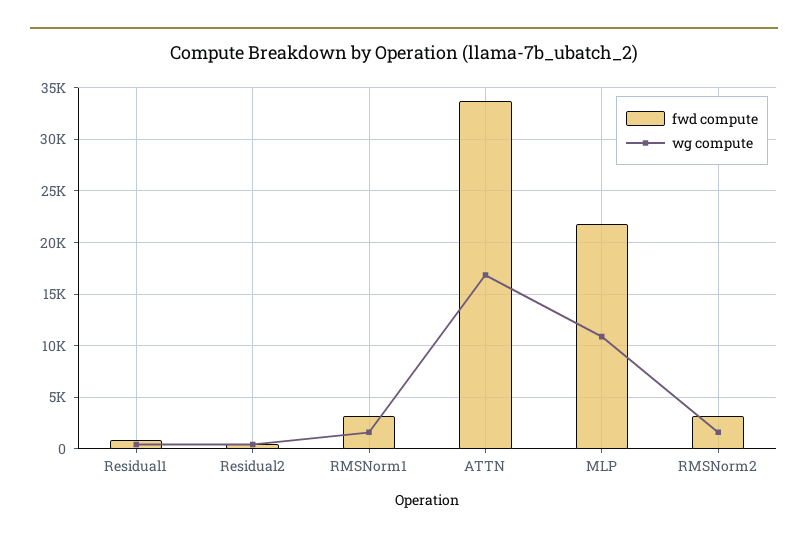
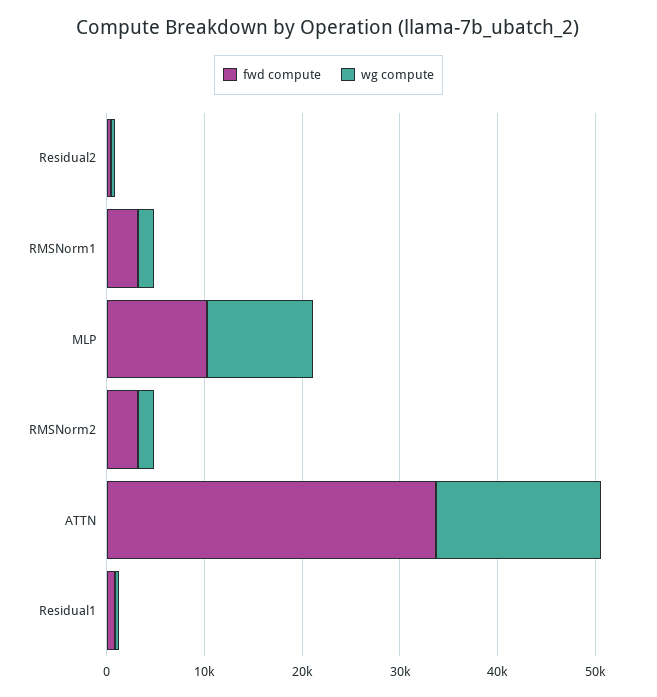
fwd compute, MLP: 22000 -> 10000

